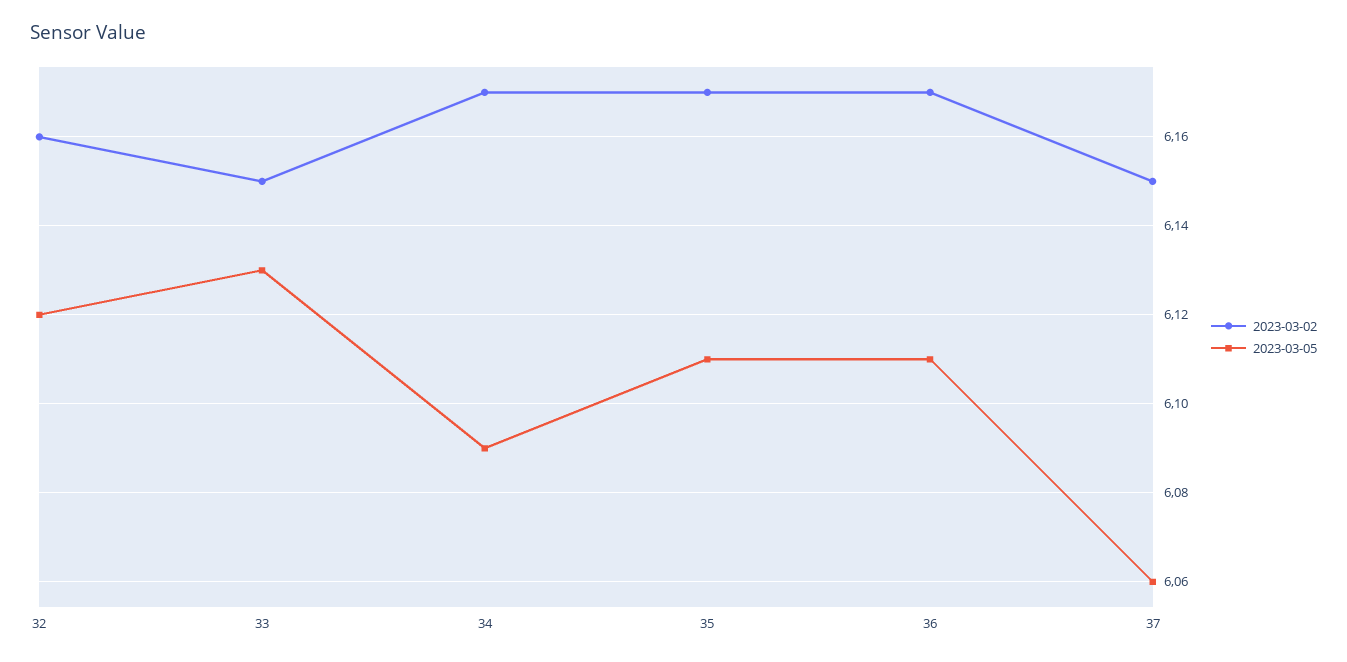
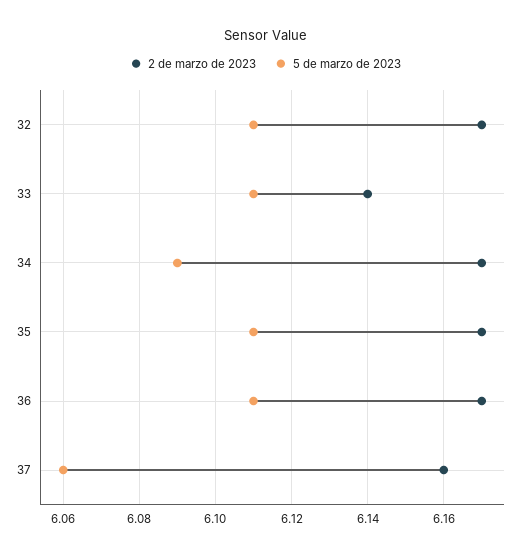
2023-03-02, 32: 6.16 -> 6.17
2023-03-05, 32: 6.12 -> 6.11
2023-03-02, 33: 6.15 -> 6.14
2023-03-05, 33: 6.13 -> 6.11
2023-03-02, 37: 6.15 -> 6.16

